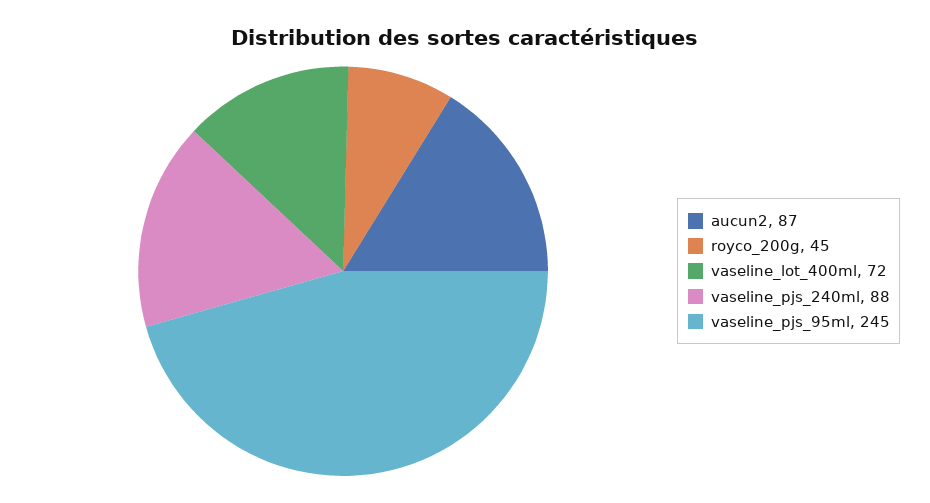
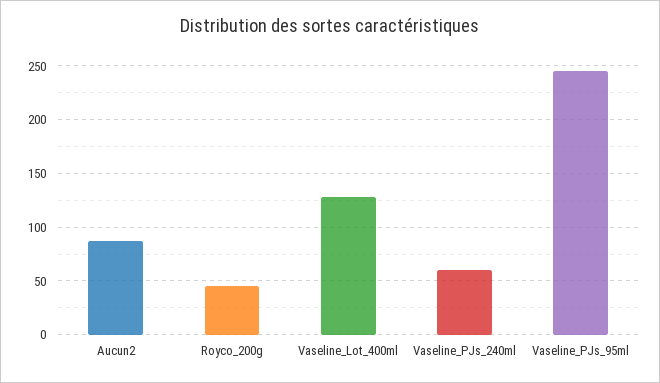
vaseline_lot_400ml: 72 -> 130
vaseline_pjs_240ml: 88 -> 60

